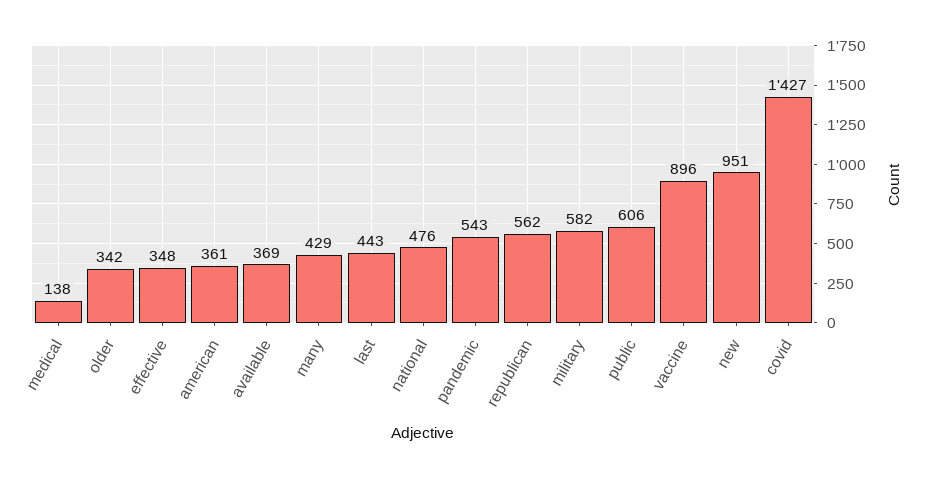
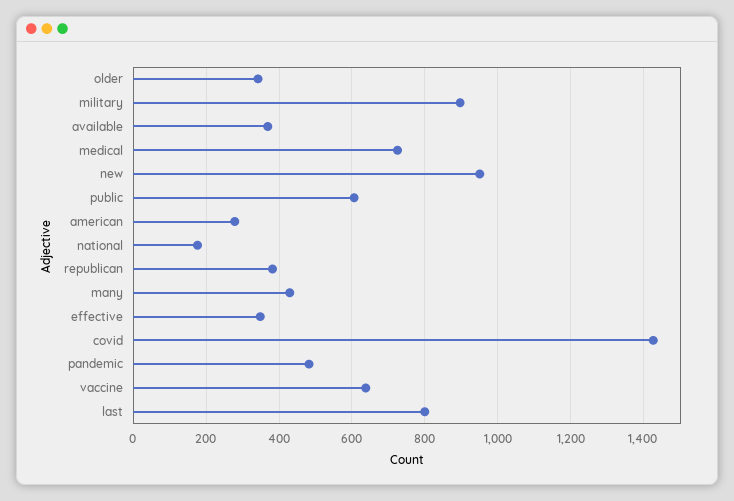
medical: 138 -> 720
american: 361 -> 280
last: 443 -> 800
national: 476 -> 180
pandemic: 543 -> 480
republican: 562 -> 380
military: 582 -> 900
vaccine: 896 -> 640

